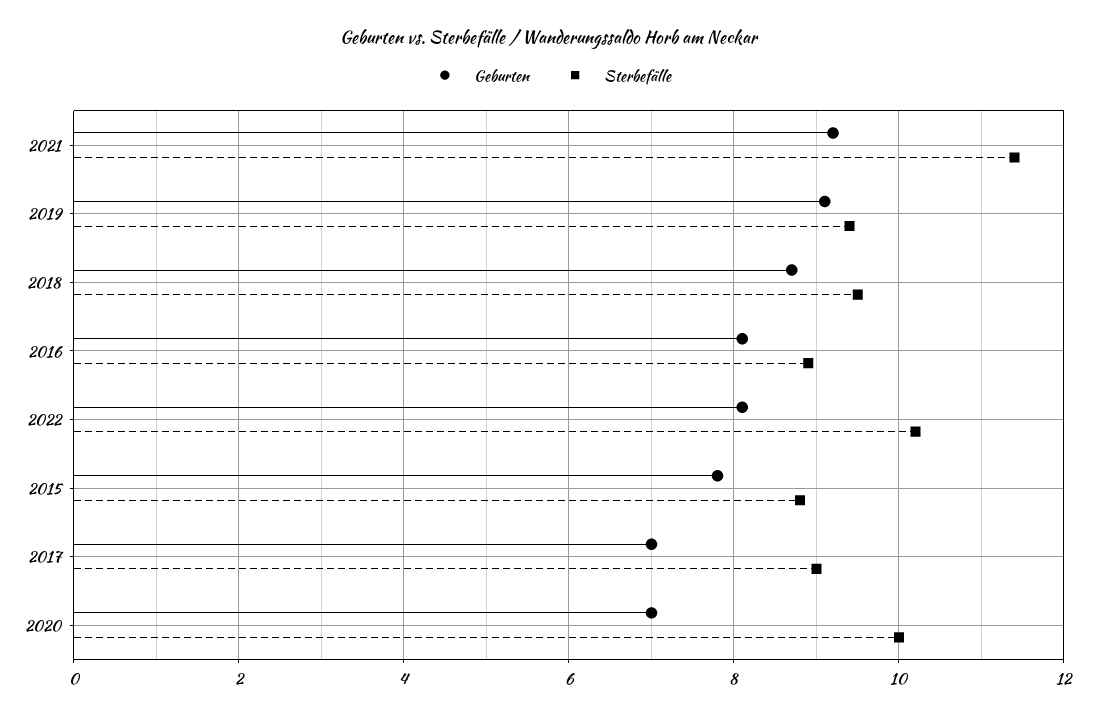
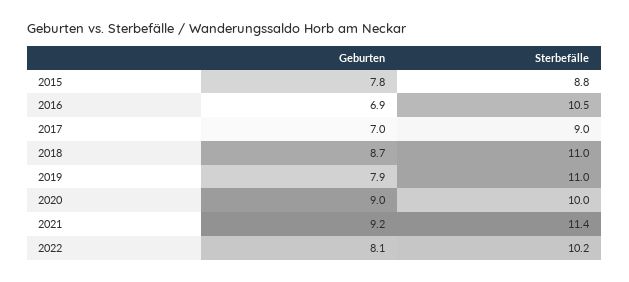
Geburten, 2019: 9 -> 7.9
Sterbefälle, 2019: 9.5 -> 11
Sterbefälle, 2018: 9.5 -> 11
Geburten, 2016: 8 -> 6.9
Sterbefälle, 2016: 9 -> 10.5
Geburten, 2020: 7 -> 9

